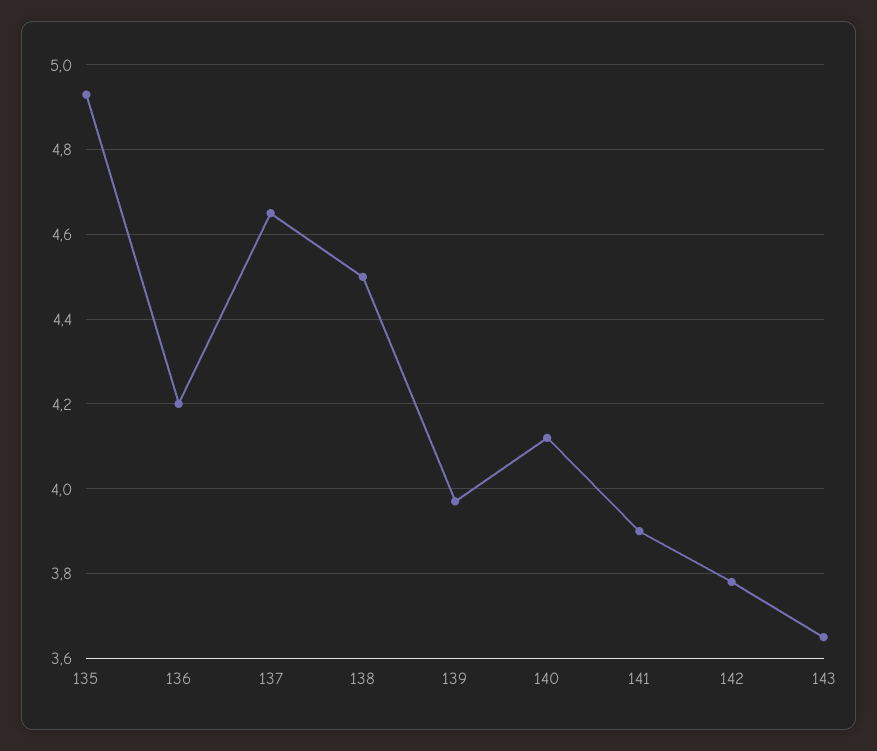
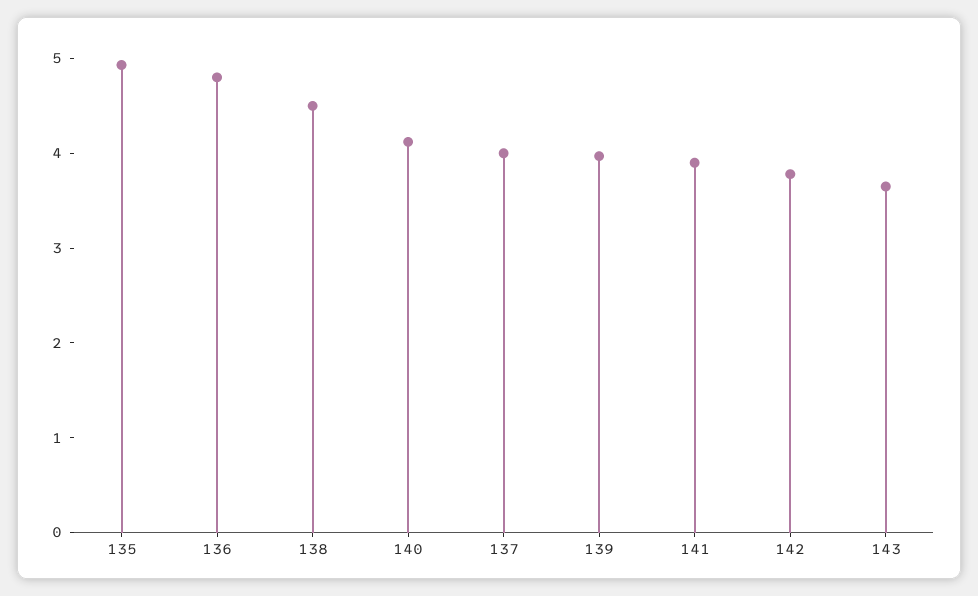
136: 4.2 -> 4.8
137: 4.65 -> 4

